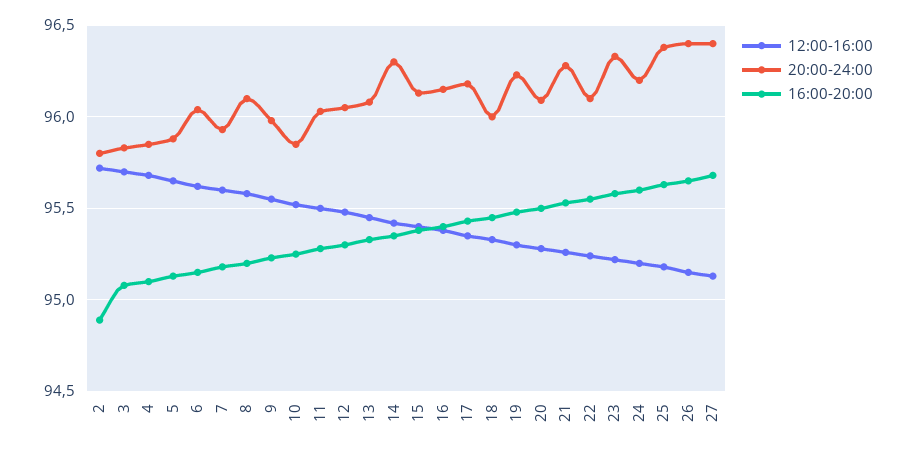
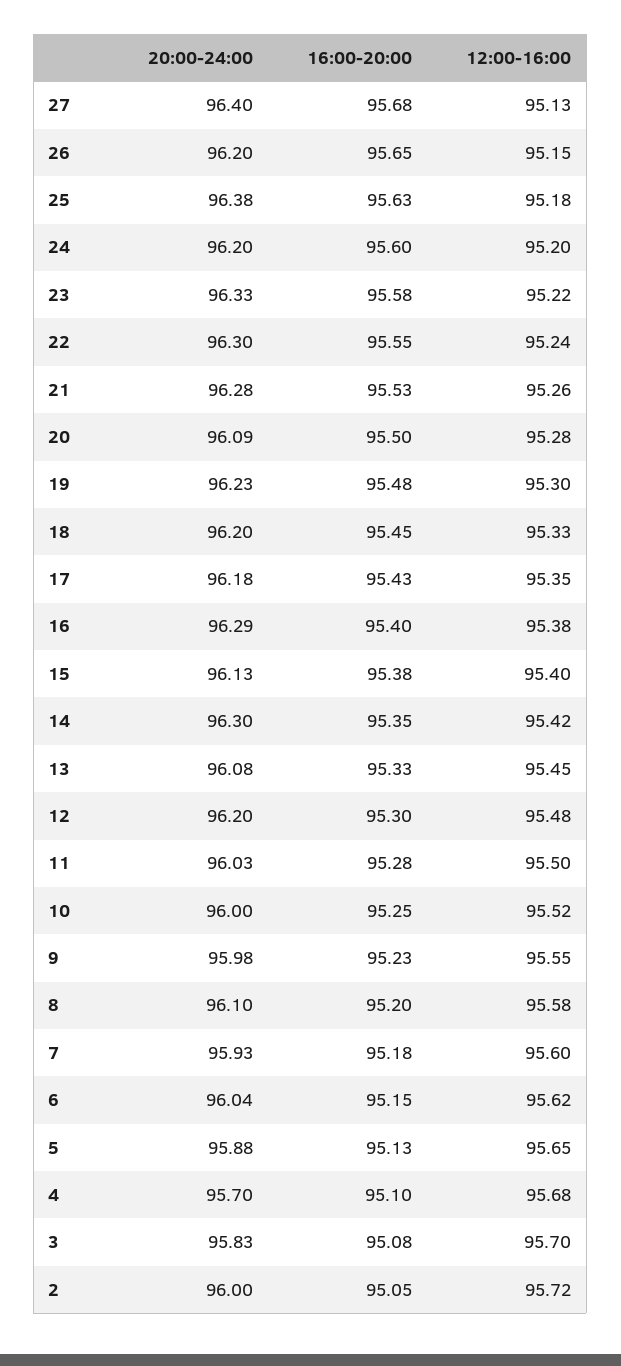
20:00-24:00, 2: 95.8 -> 96
16:00-20:00, 2: 94.9 -> 95.05
20:00-24:00, 4: 95.85 -> 95.7
20:00-24:00, 10: 95.85 -> 96
20:00-24:00, 12: 96.05 -> 96.2
20:00-24:00, 16: 96.15 -> 96.29
20:00-24:00, 18: 96 -> 96.2
20:00-24:00, 22: 96.1 -> 96.3
20:00-24:00, 26: 96.4 -> 96.2

